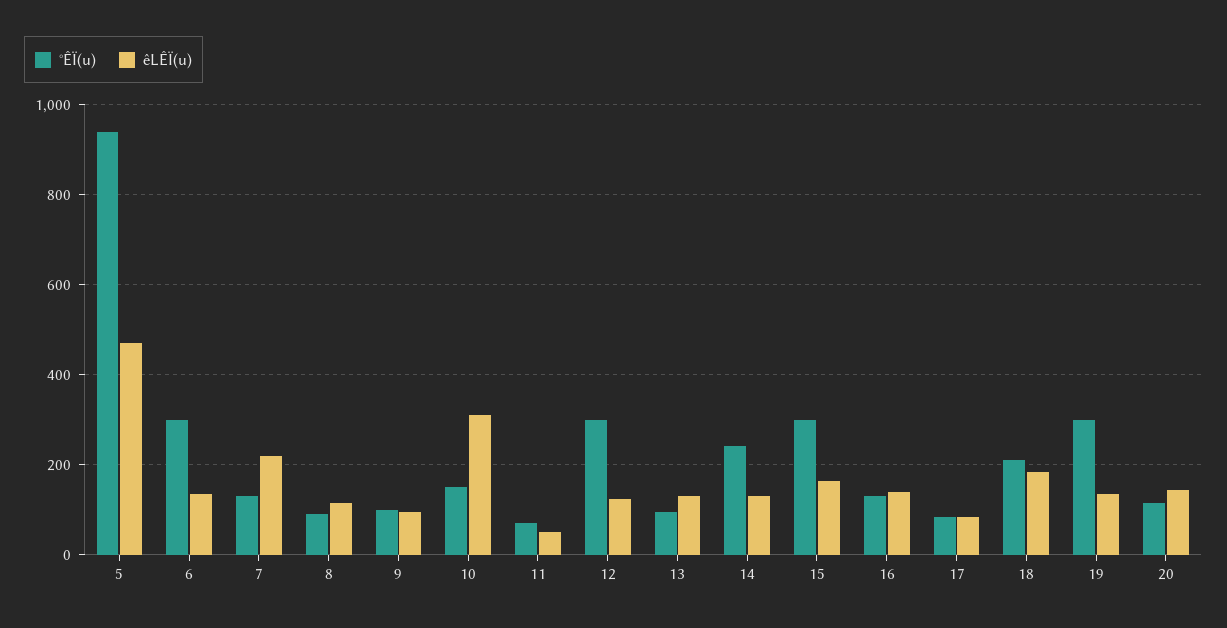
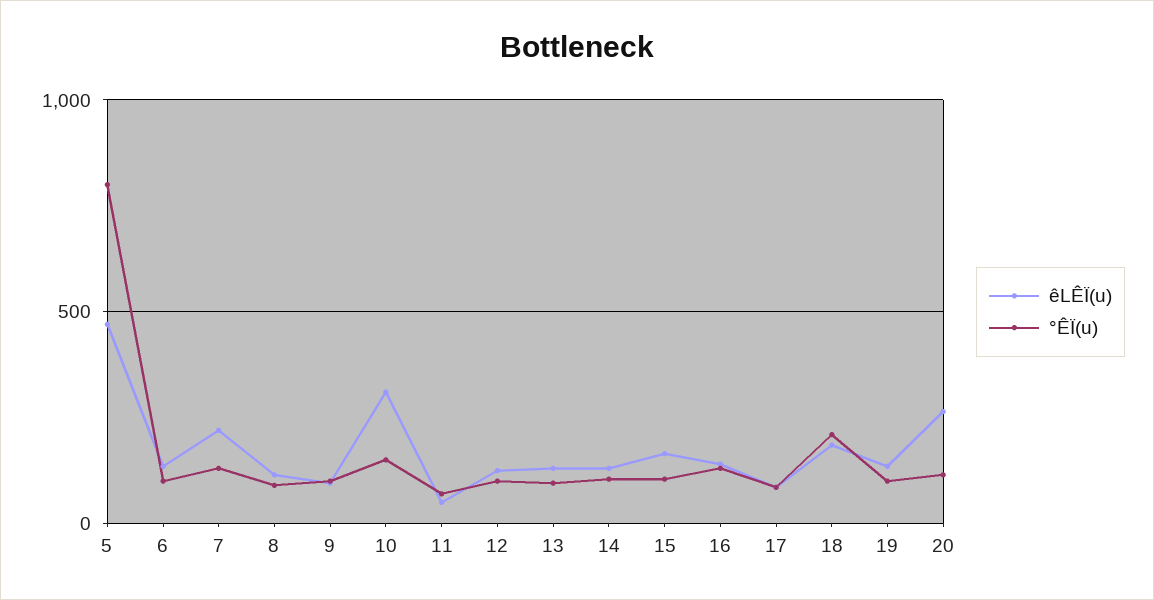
°ÊÏ(u), 5: 940 -> 800
°ÊÏ(u), 6: 300 -> 100
°ÊÏ(u), 12: 300 -> 100
°ÊÏ(u), 14: 240 -> 100
°ÊÏ(u), 15: 300 -> 100
°ÊÏ(u), 19: 300 -> 100
êLÊÏ(u), 20: 140 -> 250

